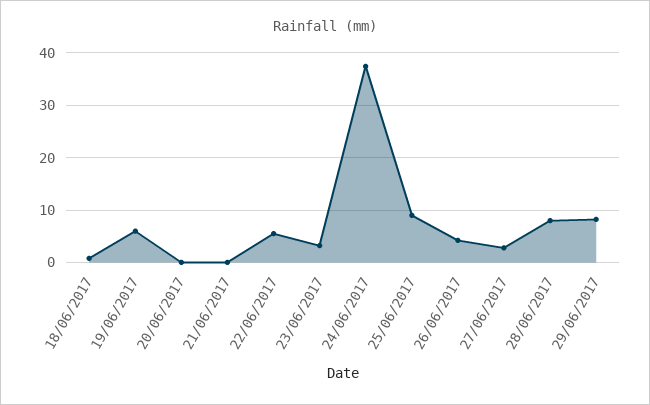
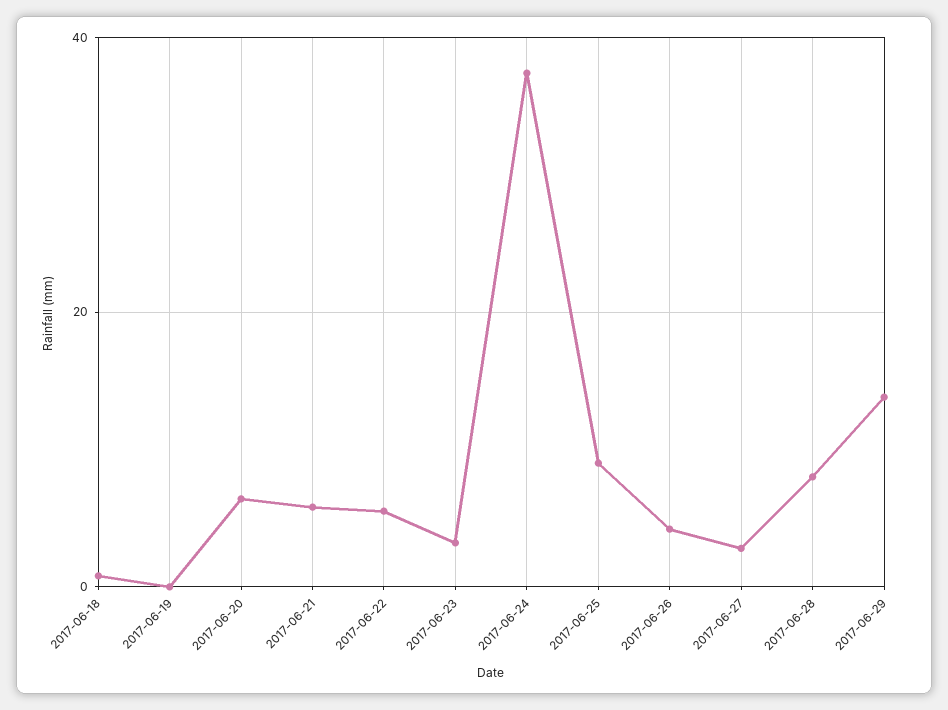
19/06/2017: 6 -> 0
20/06/2017: 0 -> 6
21/06/2017: 0 -> 6
29/06/2017: 8 -> 14

